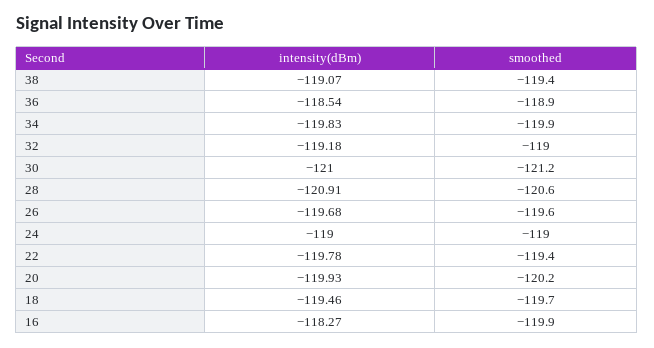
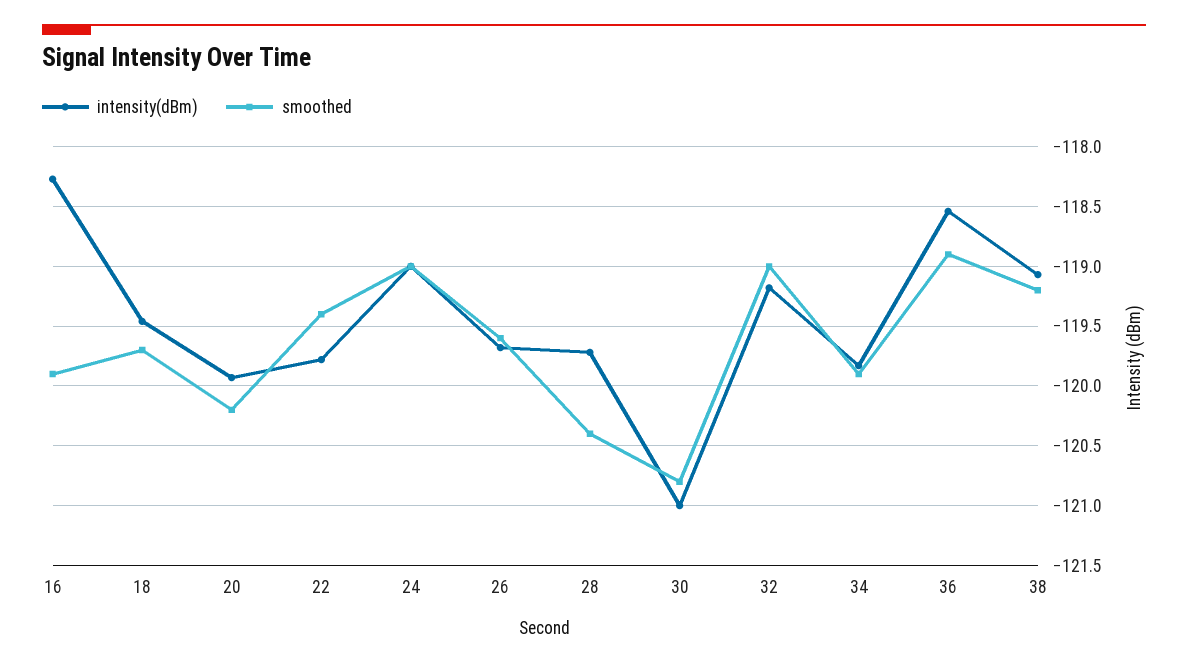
smoothed, 38: -119.4 -> -119.2
smoothed, 30: -121.2 -> -120.8
intensity(dBm), 28: -120.91 -> -119.7
smoothed, 28: -120.6 -> -120.4

